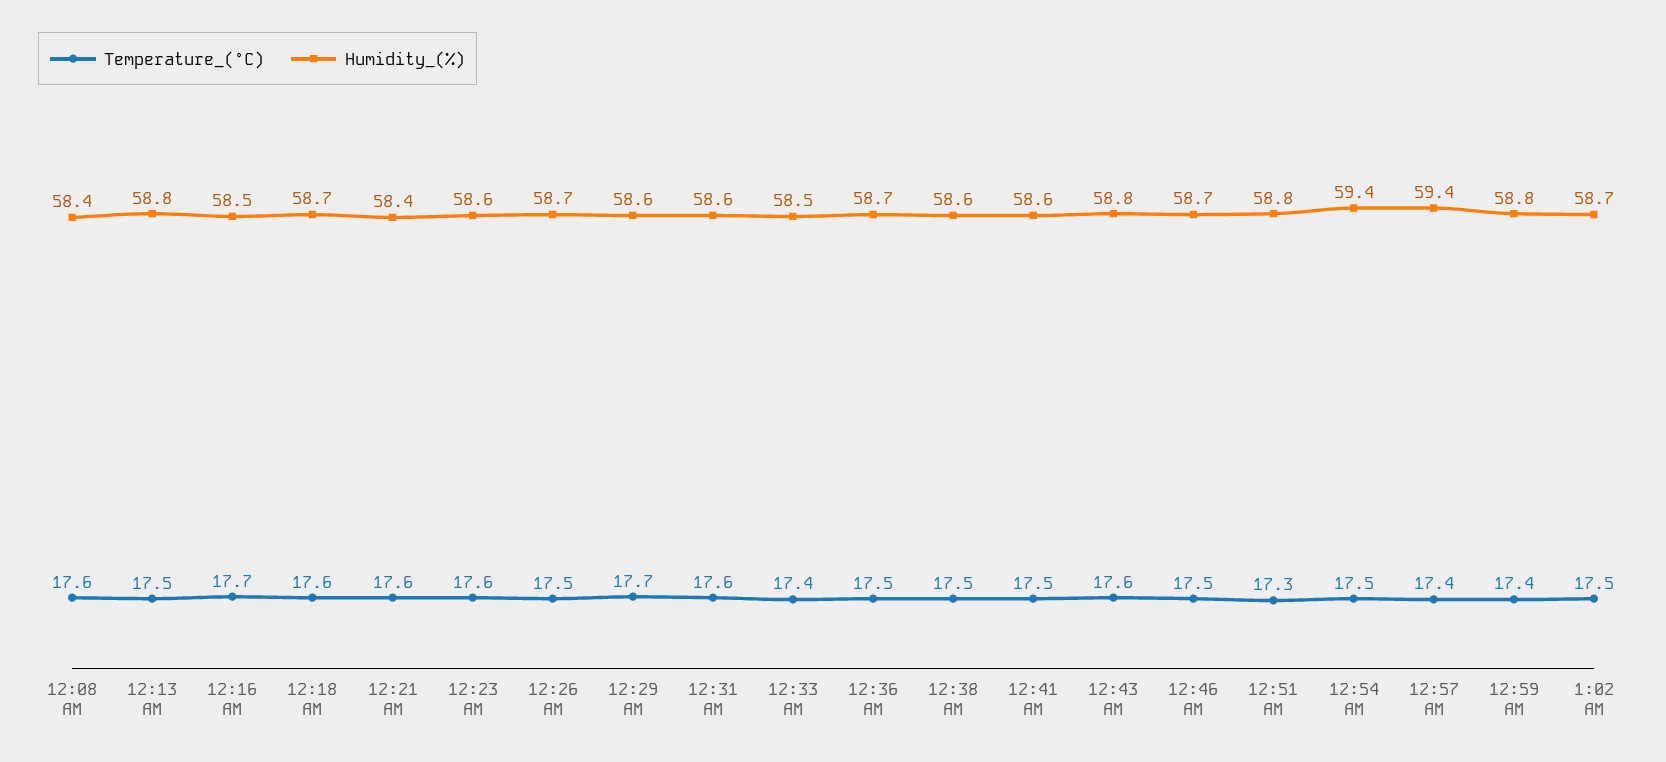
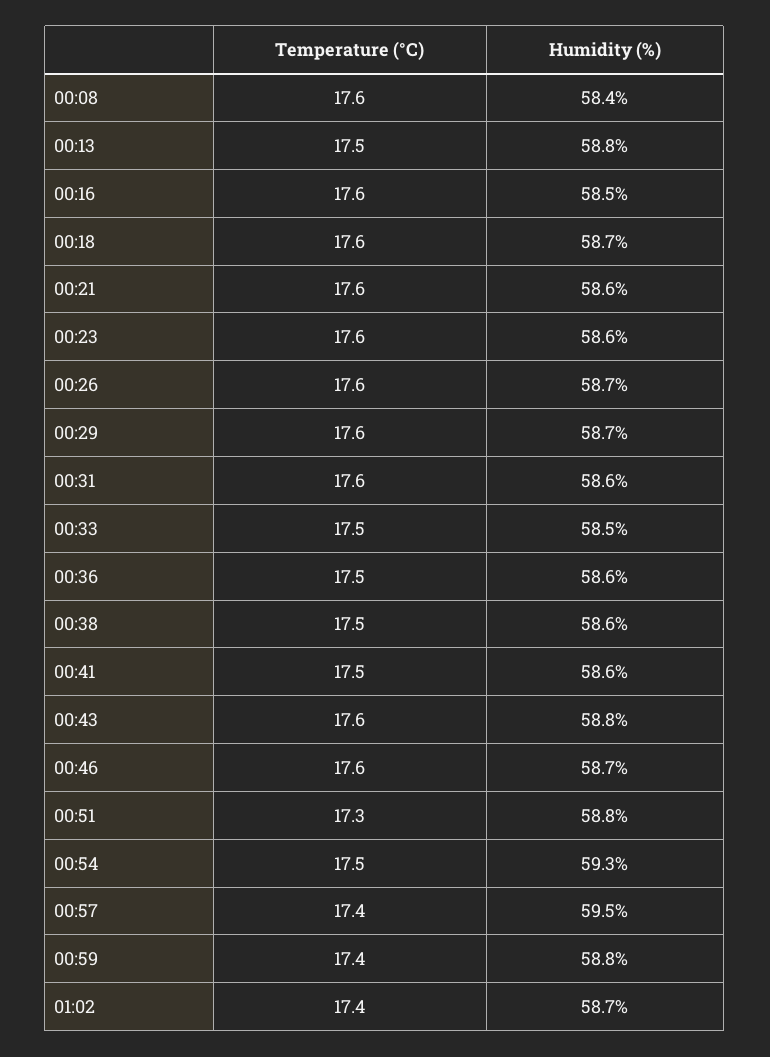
Temperature_(°C), 12:16 AM: 17.7 -> 17.6
Humidity_(%), 12:21 AM: 58.4 -> 58.6
Temperature_(°C), 12:26 AM: 17.5 -> 17.6
Temperature_(°C), 12:29 AM: 17.7 -> 17.6
Humidity_(%), 12:29 AM: 58.6 -> 58.7
Temperature_(°C), 12:33 AM: 17.4 -> 17.5
Humidity_(%), 12:36 AM: 58.7 -> 58.6
Temperature_(°C), 12:46 AM: 17.5 -> 17.6
Humidity_(%), 12:54 AM: 59.4 -> 59.3
Humidity_(%), 12:57 AM: 59.4 -> 59.5
Temperature_(°C), 1:02 AM: 17.5 -> 17.4

